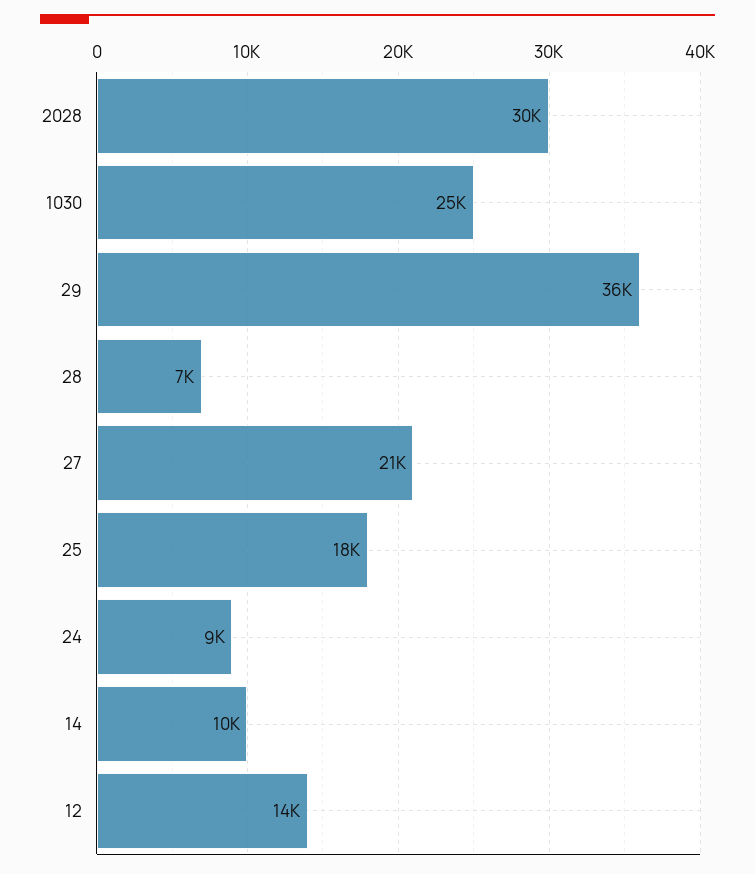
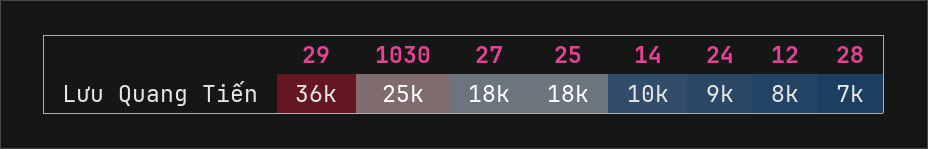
2028: 30000 -> none
27: 21000 -> 18000
12: 14000 -> 8000

